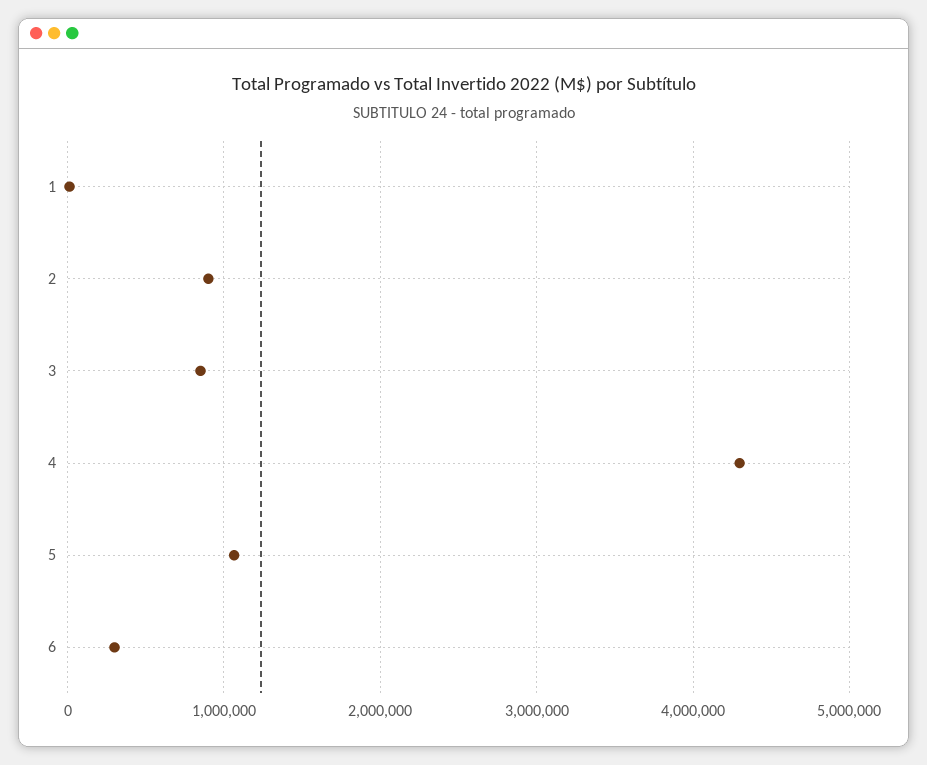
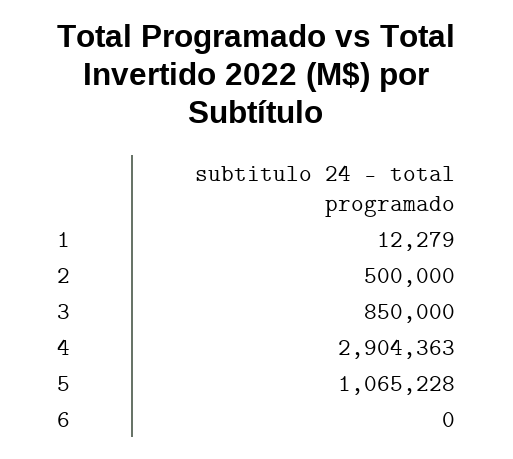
2: 900000 -> 500000
4: 4300000 -> 2904363
6: 300000 -> 0

